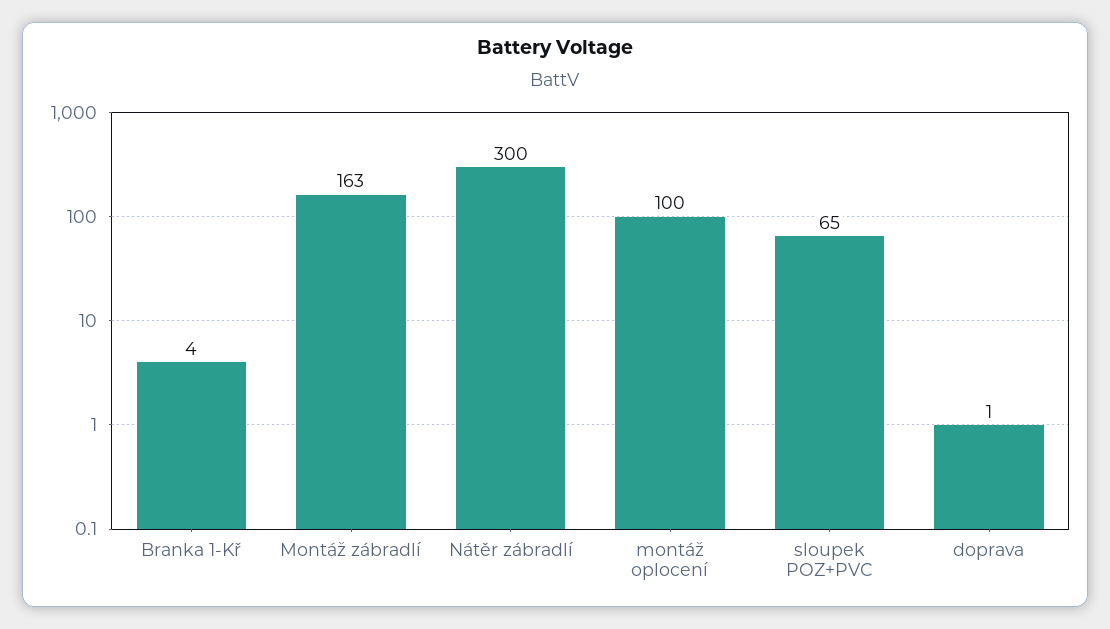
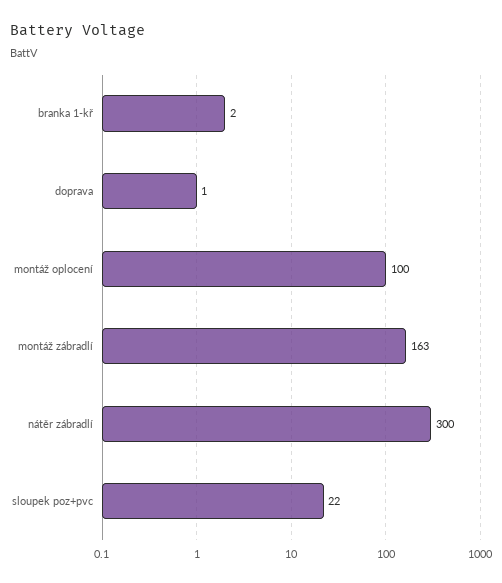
Branka 1-Kř: 4 -> 2
sloupek POZ+PVC: 65 -> 22

